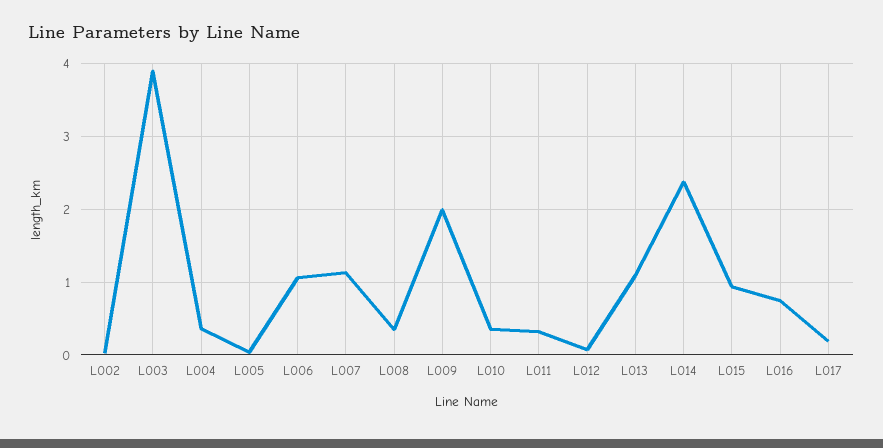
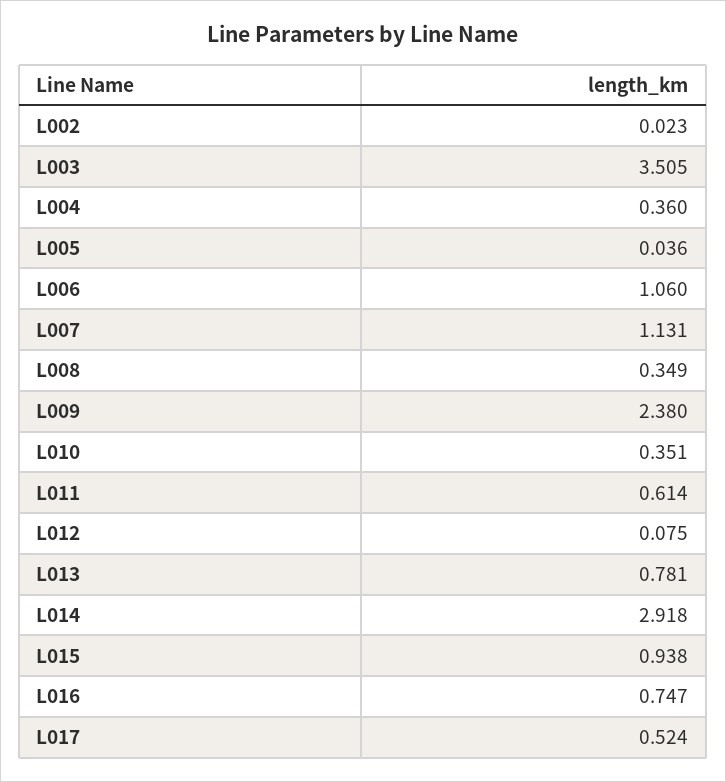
L003: 3.9 -> 3.505
L009: 2 -> 2.38
L011: 0.3 -> 0.614
L013: 1.1 -> 0.781
L014: 2.4 -> 2.918
L017: 0.2 -> 0.524

